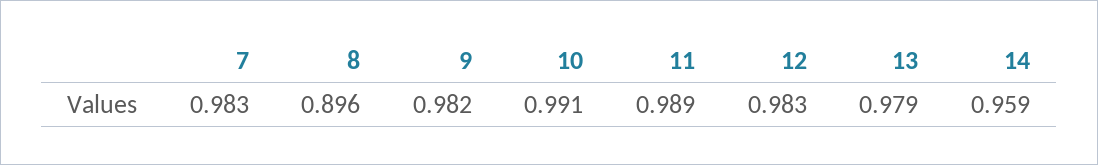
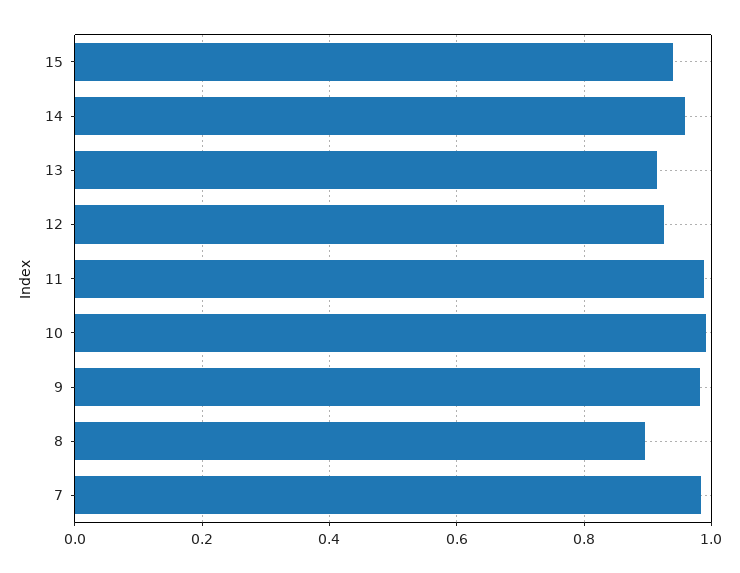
12: 0.983 -> 0.92
13: 0.979 -> 0.92
15: none -> 0.94

